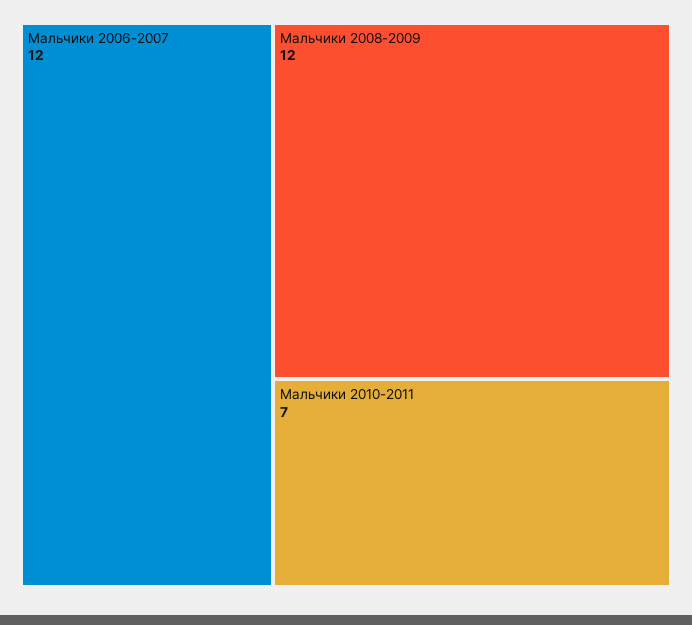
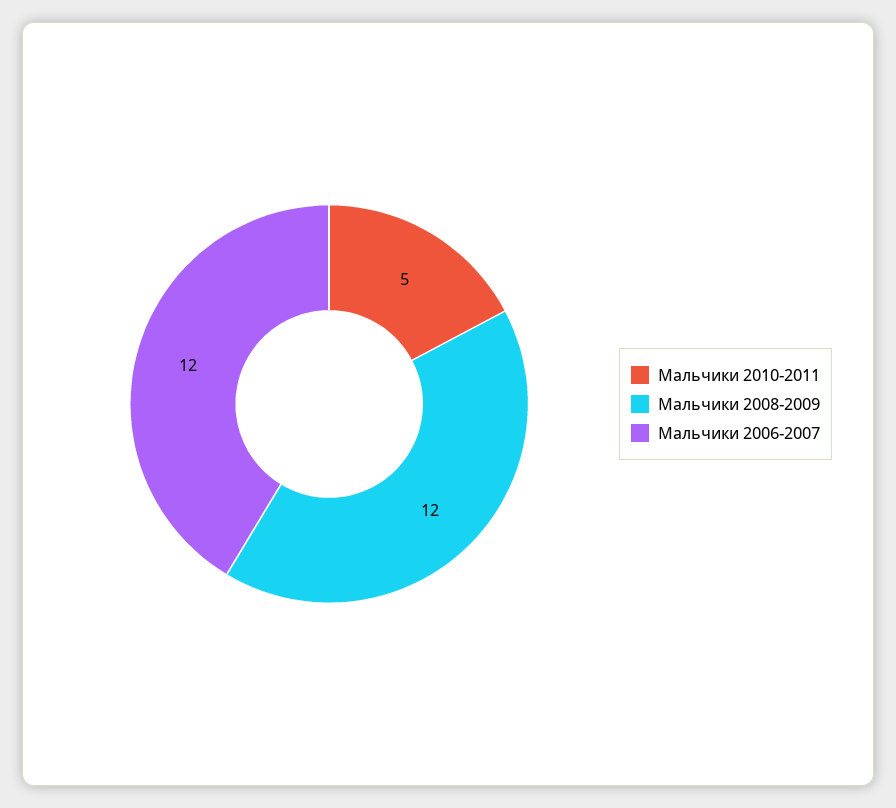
Мальчики 2010-2011: 7 -> 5

